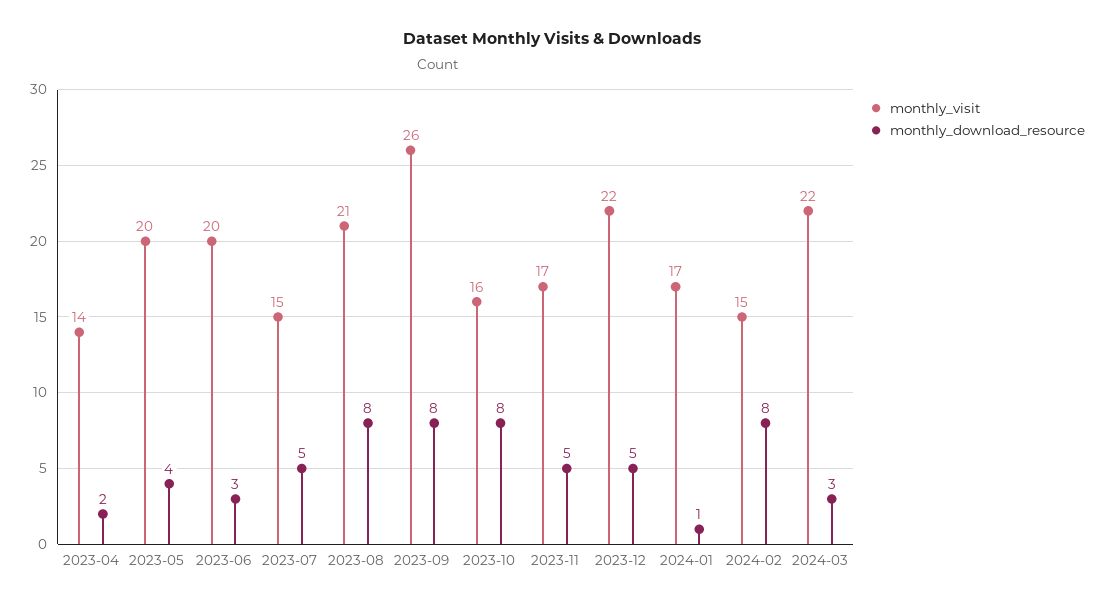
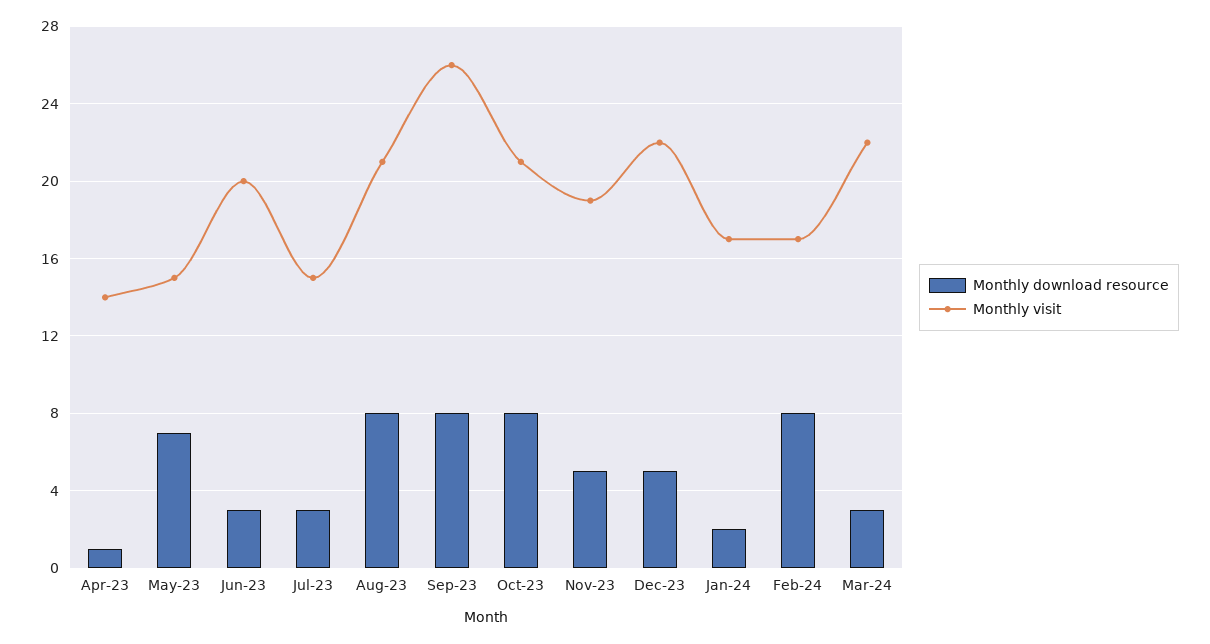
monthly_download_resource, 2023-04: 2 -> 1
monthly_visit, 2023-05: 20 -> 15
monthly_download_resource, 2023-05: 4 -> 7
monthly_download_resource, 2023-07: 5 -> 3
monthly_visit, 2023-10: 16 -> 21
monthly_visit, 2023-11: 17 -> 19
monthly_download_resource, 2024-01: 1 -> 2
monthly_visit, 2024-02: 15 -> 17

